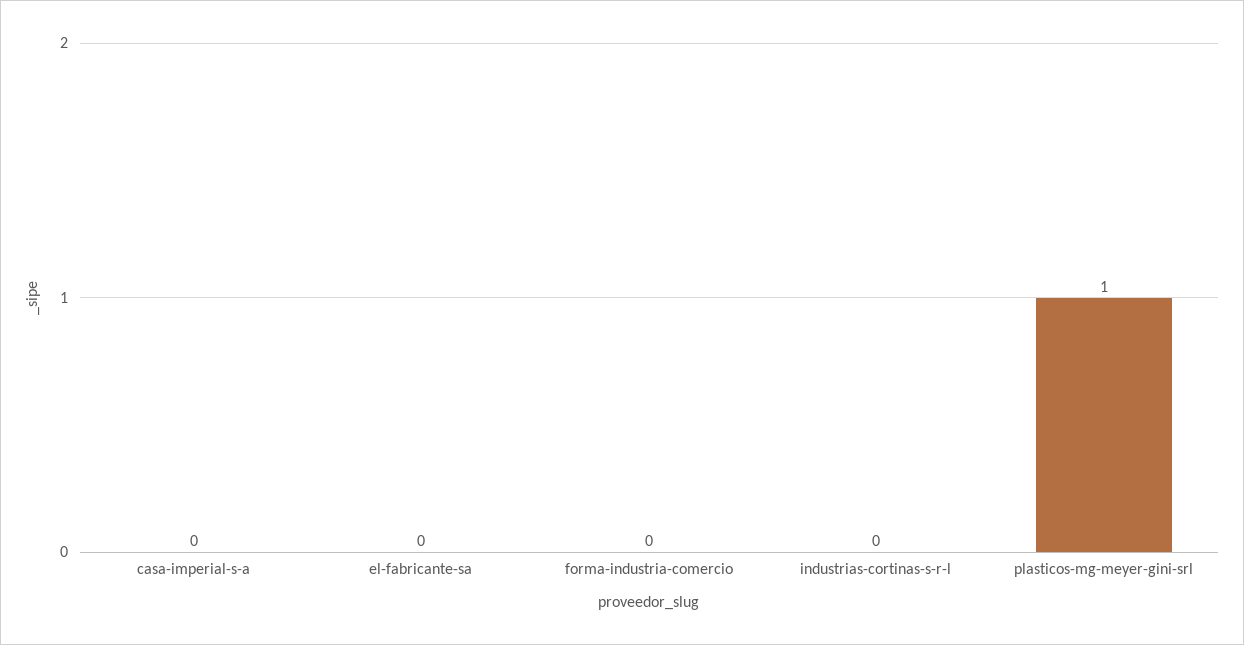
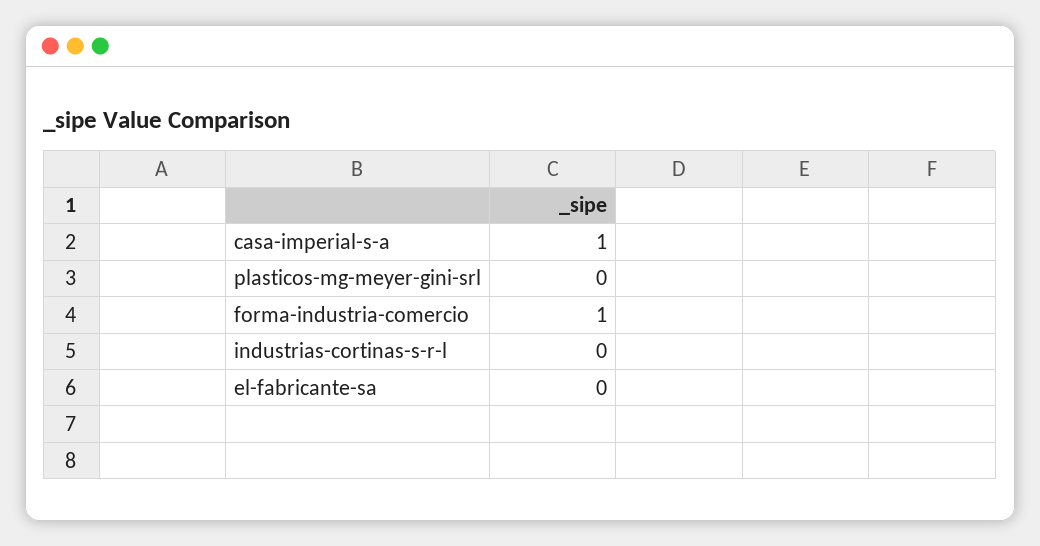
casa-imperial-s-a: 0 -> 1
forma-industria-comercio: 0 -> 1
plasticos-mg-meyer-gini-srl: 1 -> 0

